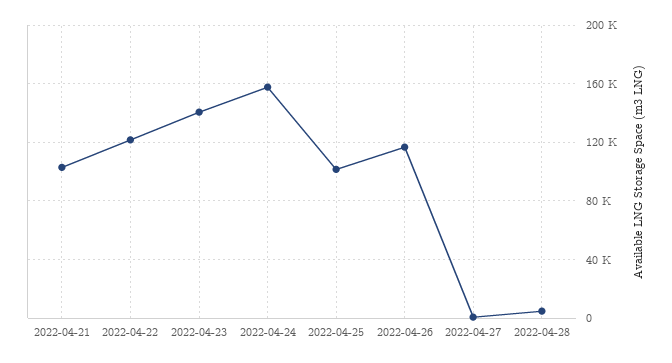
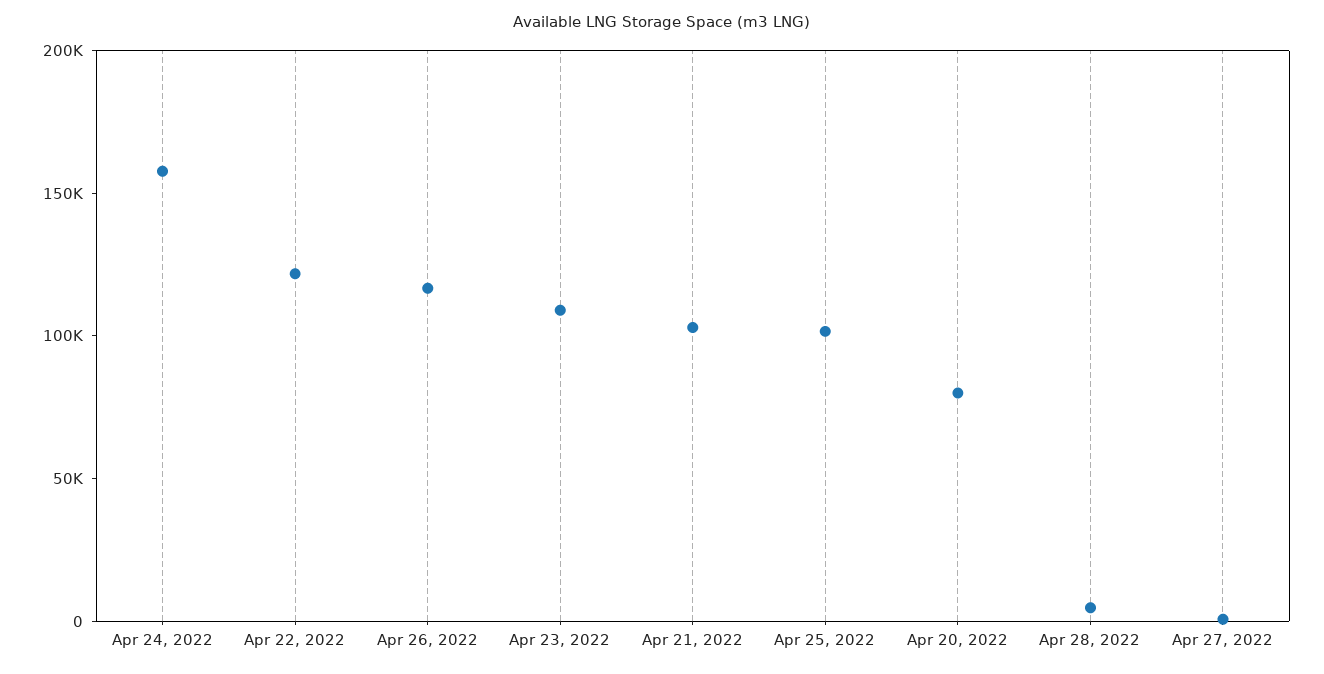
2022-04-23: 140000 -> 110000
Apr 20, 2022: none -> 80000

